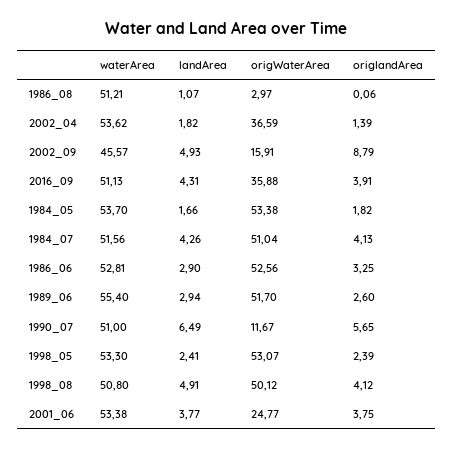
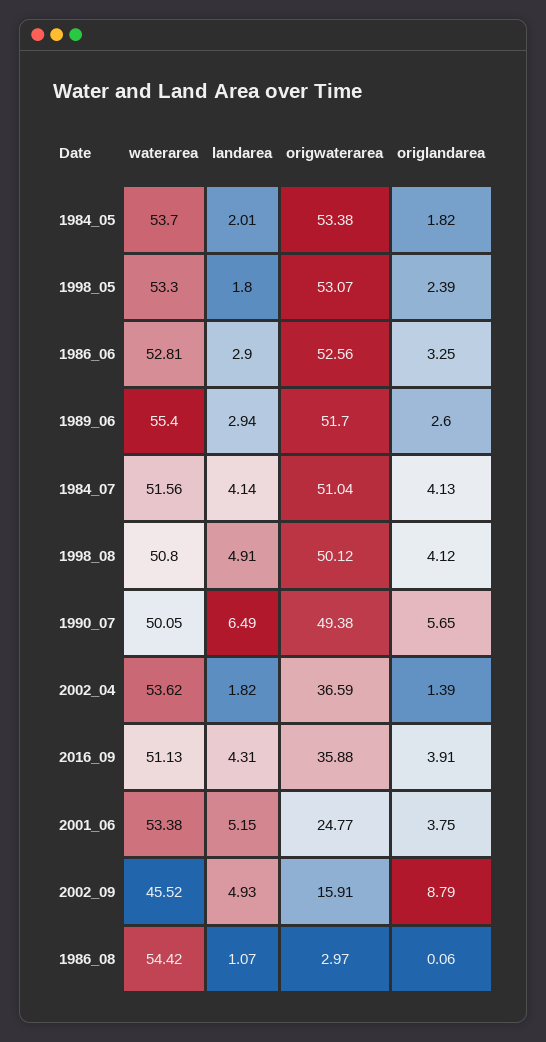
waterArea, 1986_08: 51.21 -> 54.42
waterArea, 2002_09: 45.57 -> 45.52
landArea, 1984_05: 1.66 -> 2.01
landArea, 1984_07: 4.26 -> 4.14
waterArea, 1990_07: 51 -> 50.05
origWaterArea, 1990_07: 11.67 -> 49.38
landArea, 1998_05: 2.41 -> 1.8
landArea, 2001_06: 3.77 -> 5.15

